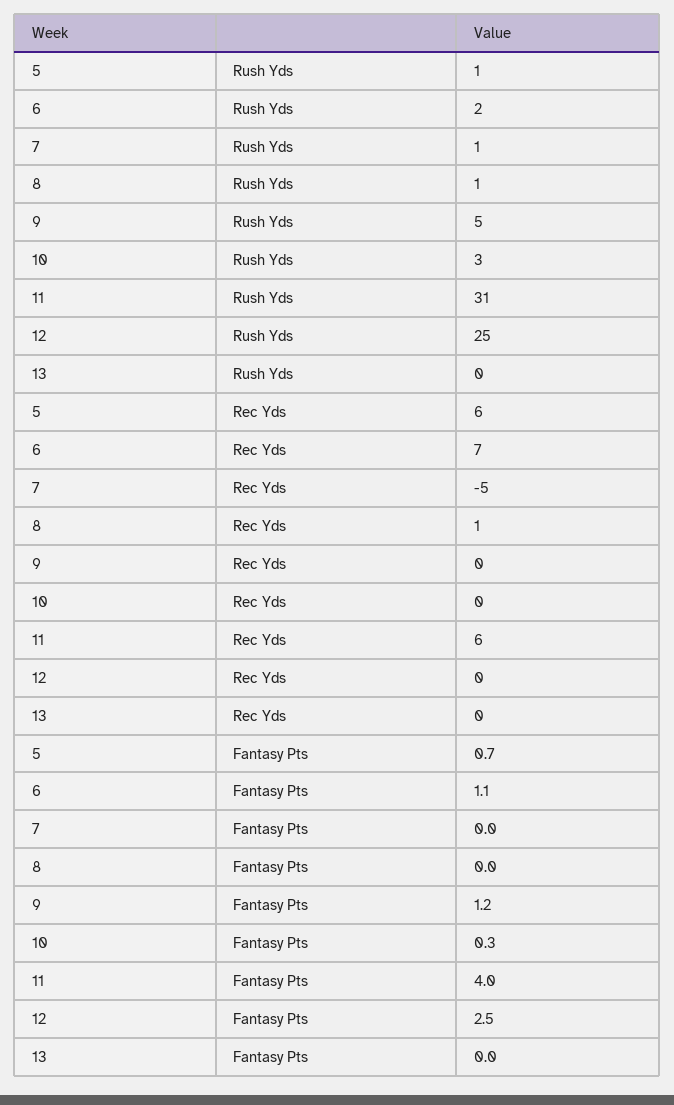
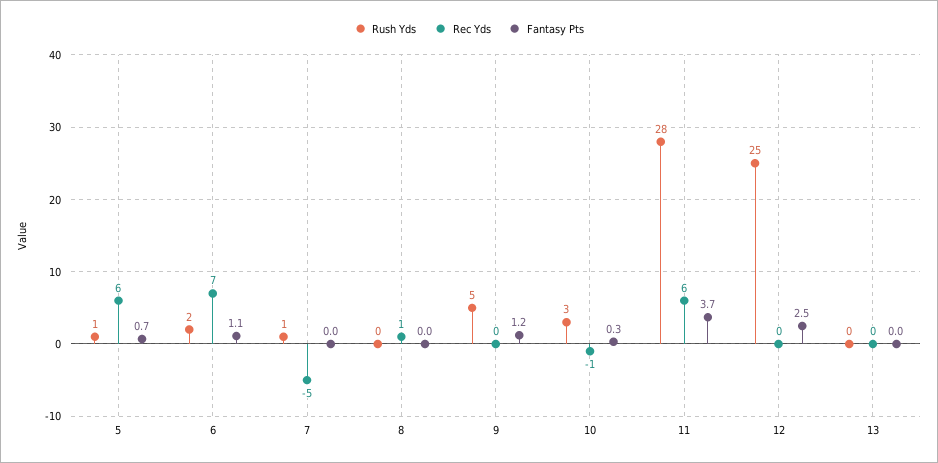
Rush Yds, 8: 1 -> 0
Rush Yds, 11: 31 -> 28
Rec Yds, 10: 0 -> -1
Fantasy Pts, 11: 4 -> 3.7

